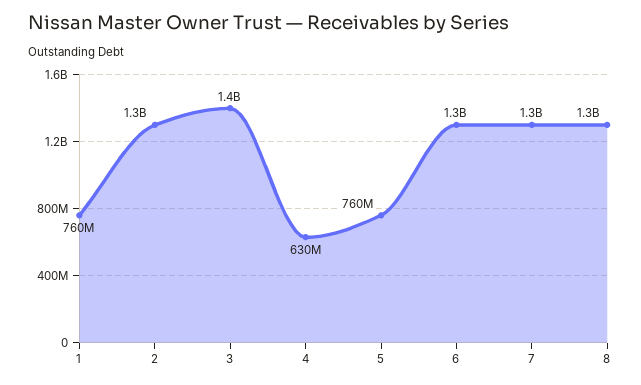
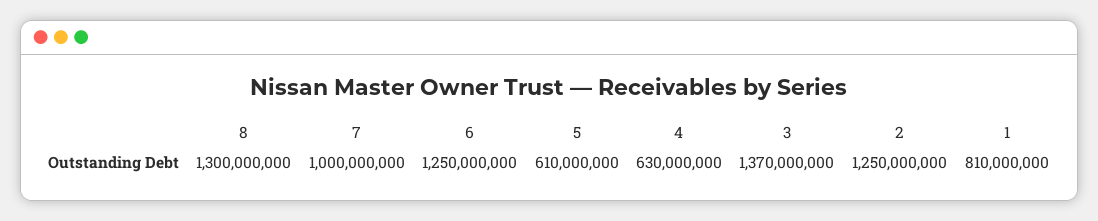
1: 760000000 -> 810000000
5: 760000000 -> 610000000
7: 1300000000 -> 1000000000

